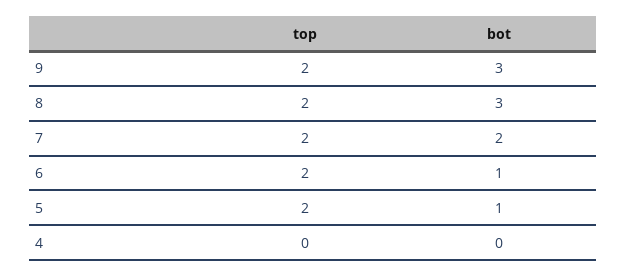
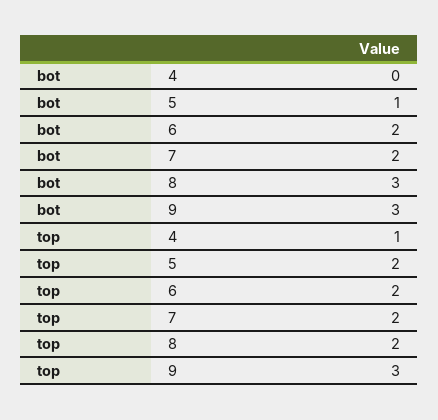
top, 9: 2 -> 3
bot, 6: 1 -> 2
top, 4: 0 -> 1

